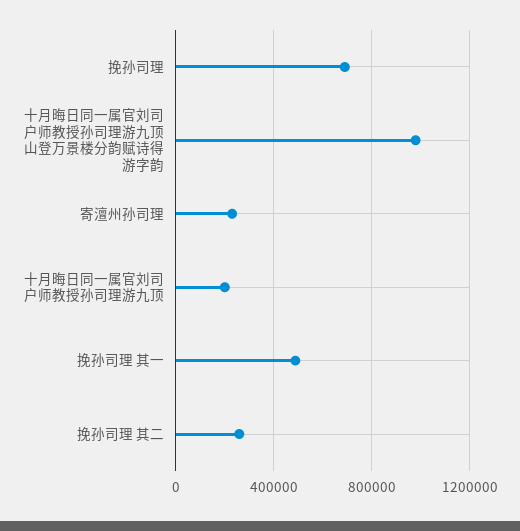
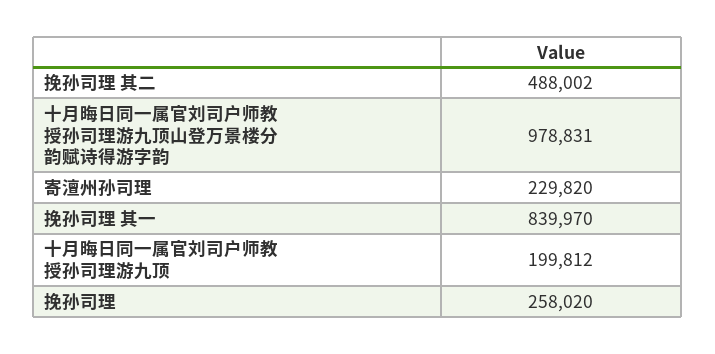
挽孙司理: 700000 -> 258020
挽孙司理 其一: 500000 -> 839970
挽孙司理 其二: 250000 -> 488002

